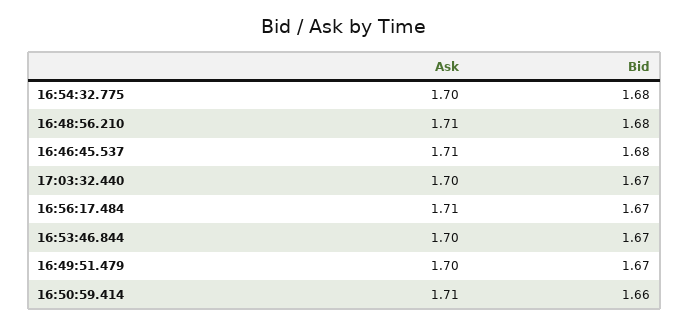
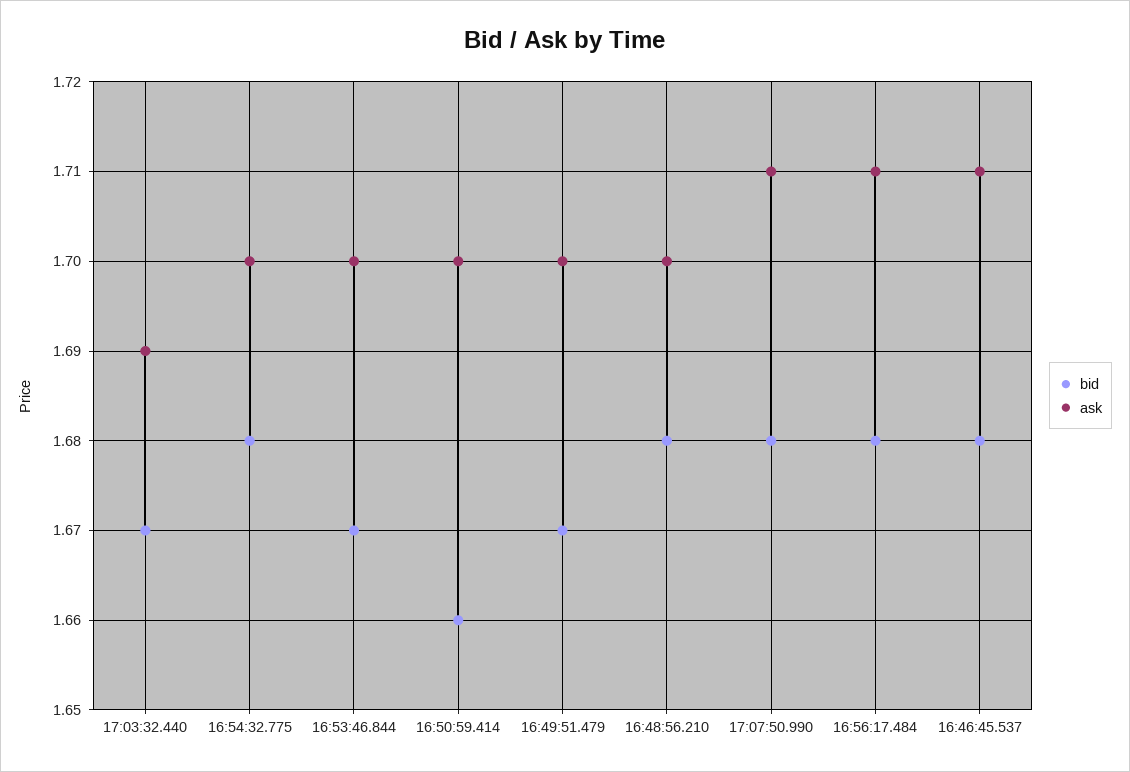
Ask, 16:48:56.210: 1.71 -> 1.7
Ask, 17:03:32.440: 1.7 -> 1.69
Bid, 16:56:17.484: 1.67 -> 1.68
Ask, 16:50:59.414: 1.71 -> 1.7
Bid, 17:07:50.990: none -> 1.68
Ask, 17:07:50.990: none -> 1.71

